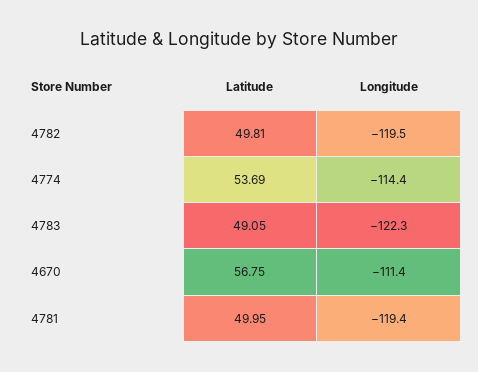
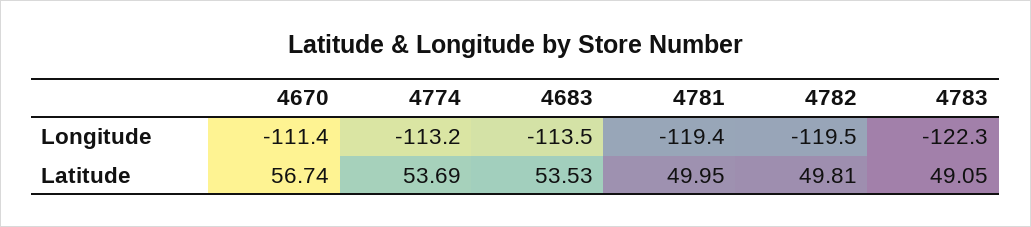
Longitude, 4774: -114.4 -> -113.2
Latitude, 4670: 56.75 -> 56.74
Longitude, 4683: none -> -113.5
Latitude, 4683: none -> 53.53

